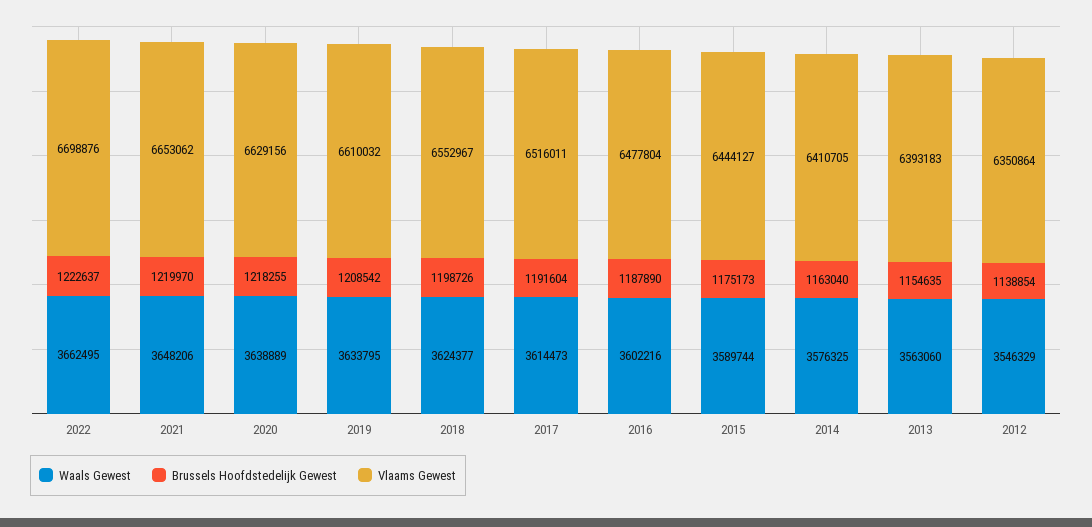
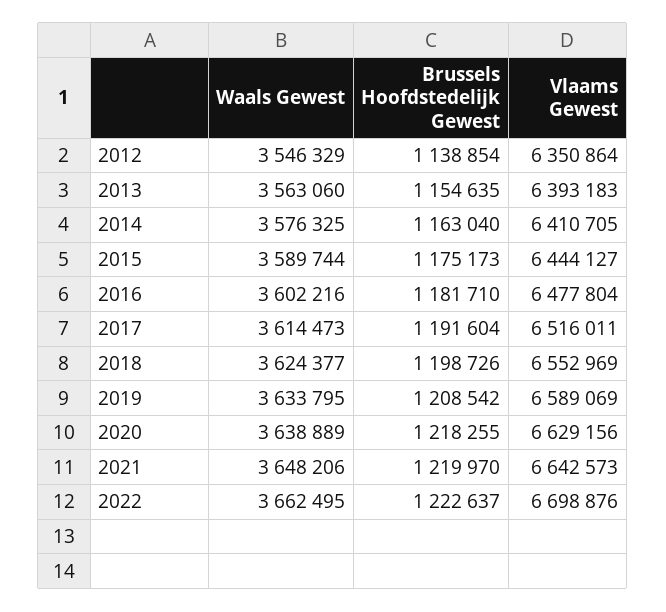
Vlaams Gewest, 2021: 6653062 -> 6642573
Vlaams Gewest, 2019: 6610032 -> 6589069
Vlaams Gewest, 2018: 6552967 -> 6552969
Brussels Hoofdstedelijk Gewest, 2016: 1187890 -> 1181710

